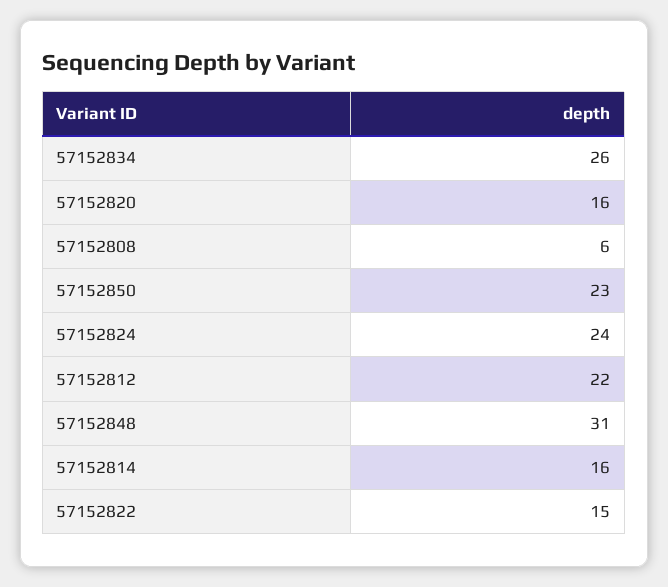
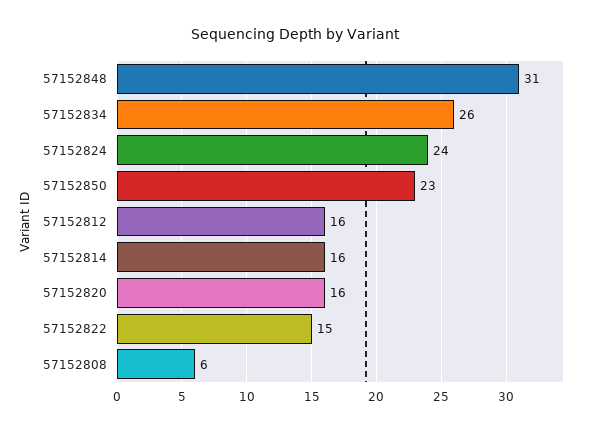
57152812: 22 -> 16

